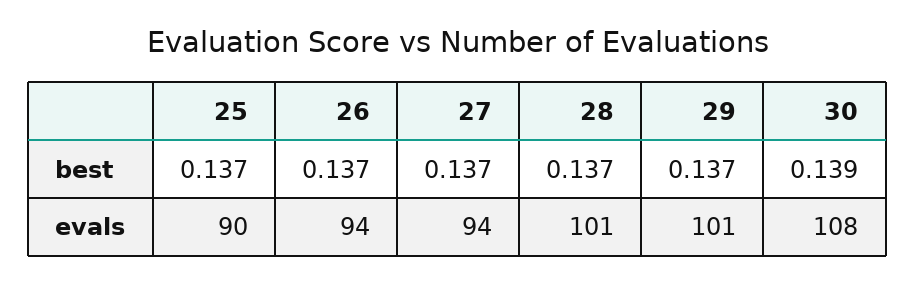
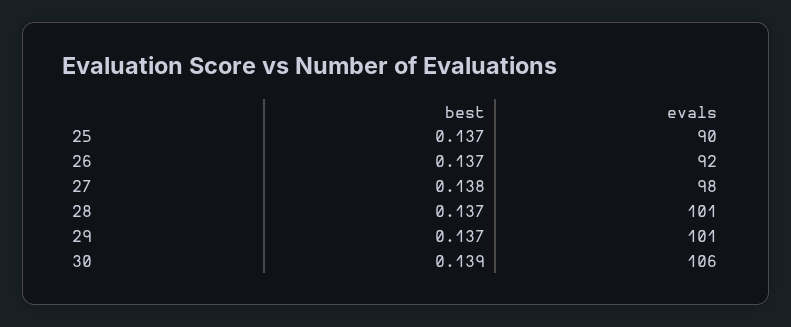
27, best: 0.137 -> 0.138
26, evals: 94 -> 92
27, evals: 94 -> 98
30, evals: 108 -> 106

